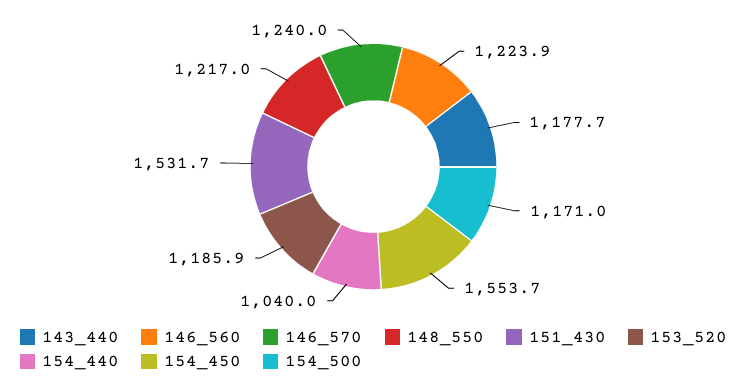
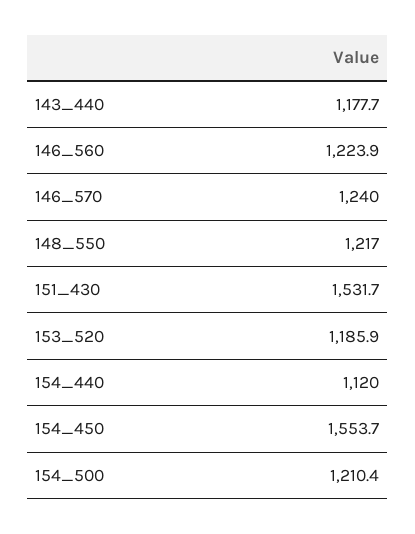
154_440: 1040 -> 1120
154_500: 1171 -> 1210.4

